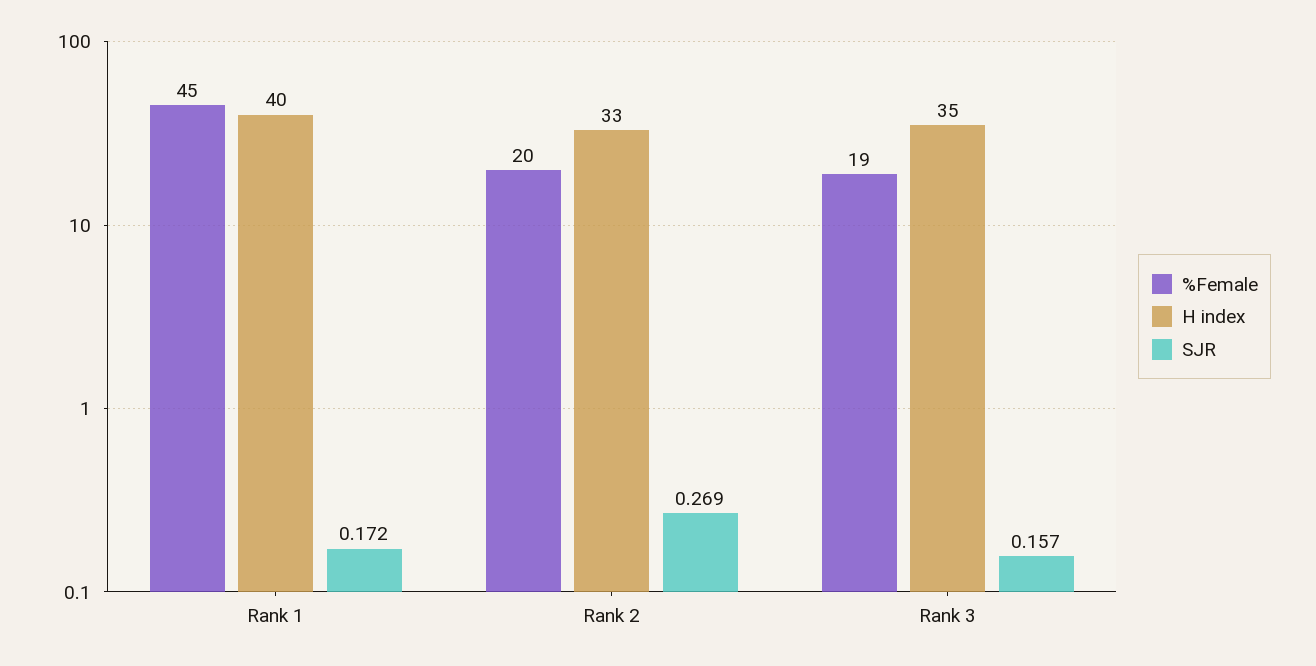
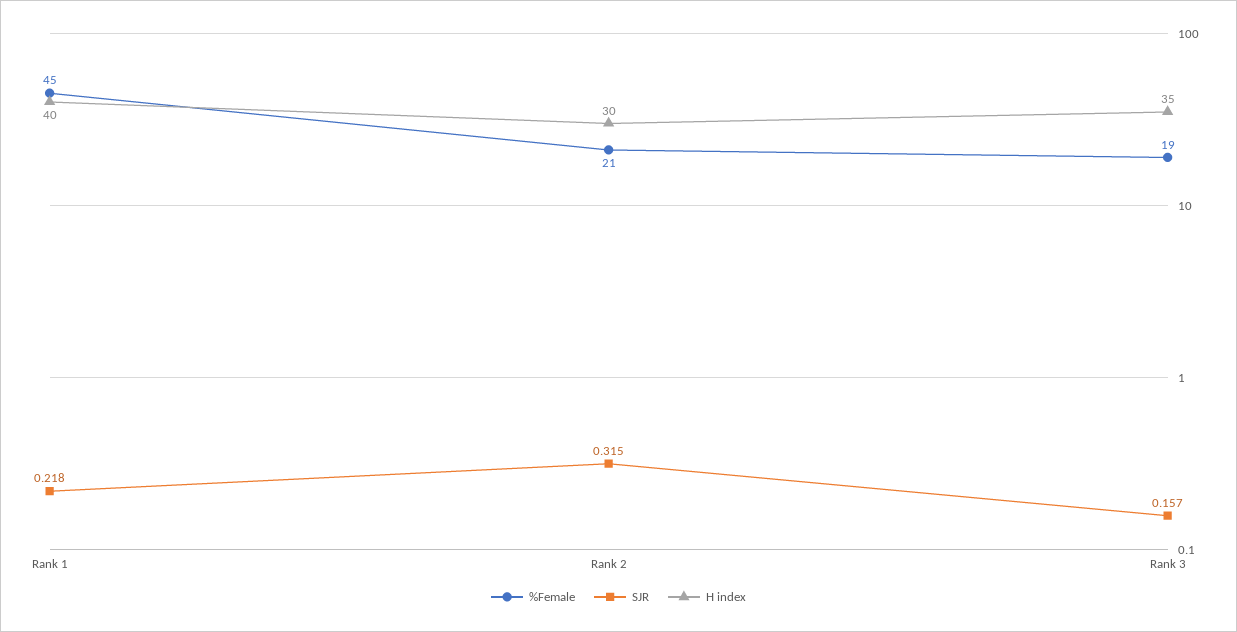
SJR, Rank 1: 0.172 -> 0.218
%Female, Rank 2: 20 -> 21
H index, Rank 2: 33 -> 30
SJR, Rank 2: 0.269 -> 0.315

